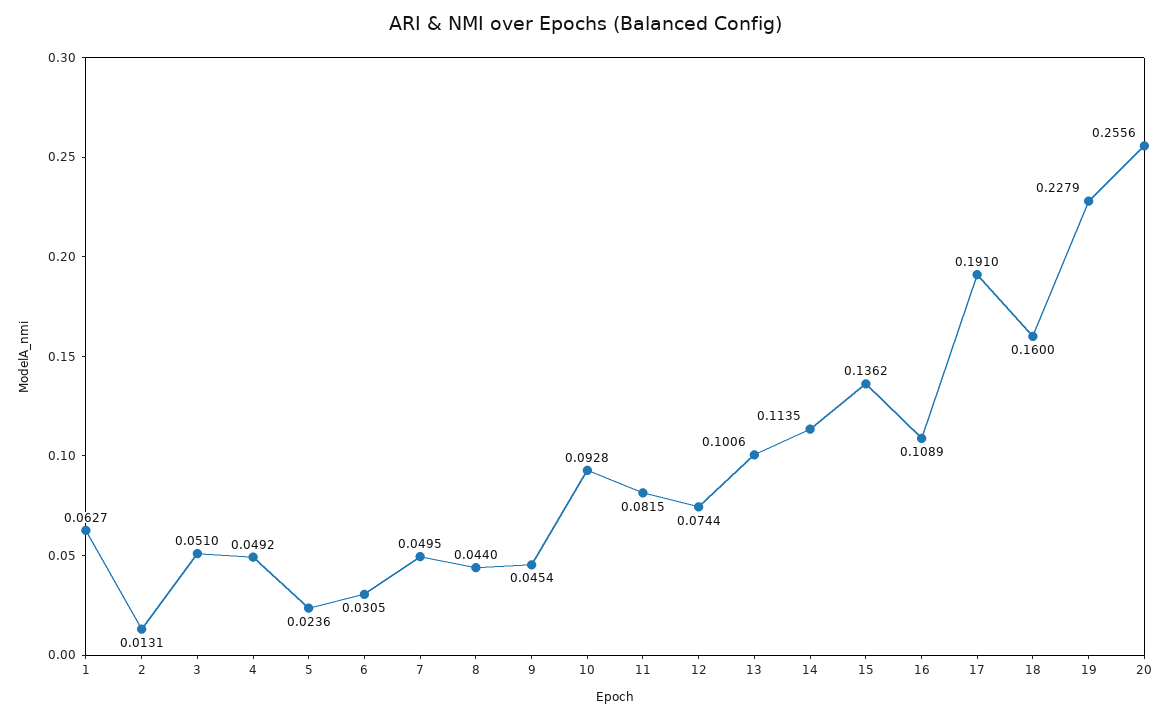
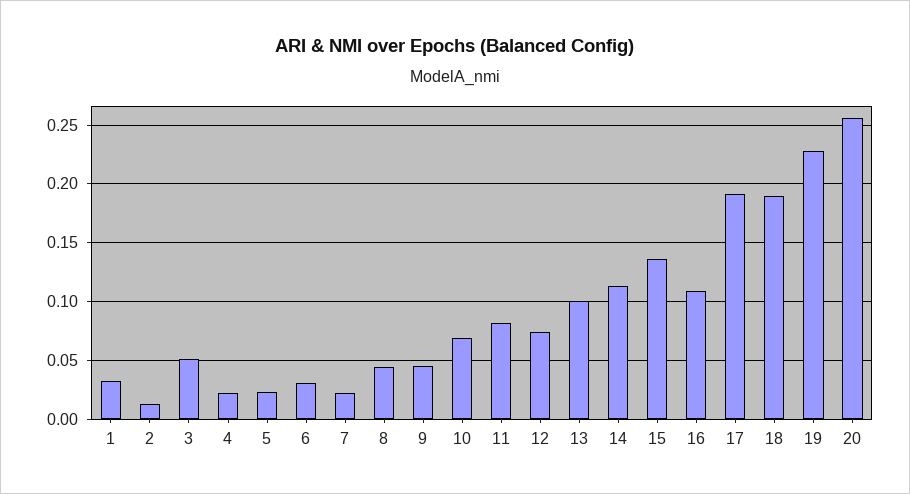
1: 0.0627 -> 0.03
4: 0.0492 -> 0.02
7: 0.0495 -> 0.02
10: 0.0928 -> 0.07
18: 0.16 -> 0.19

